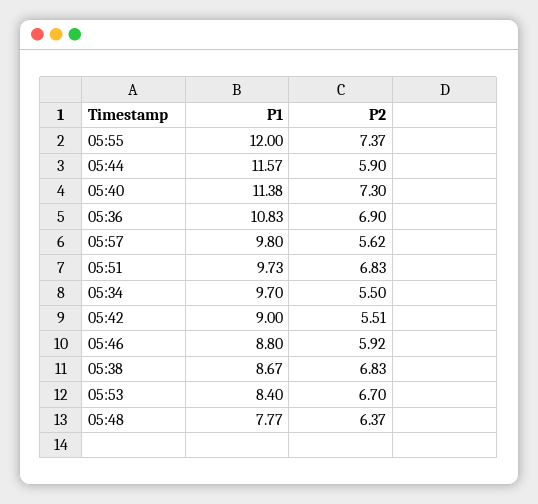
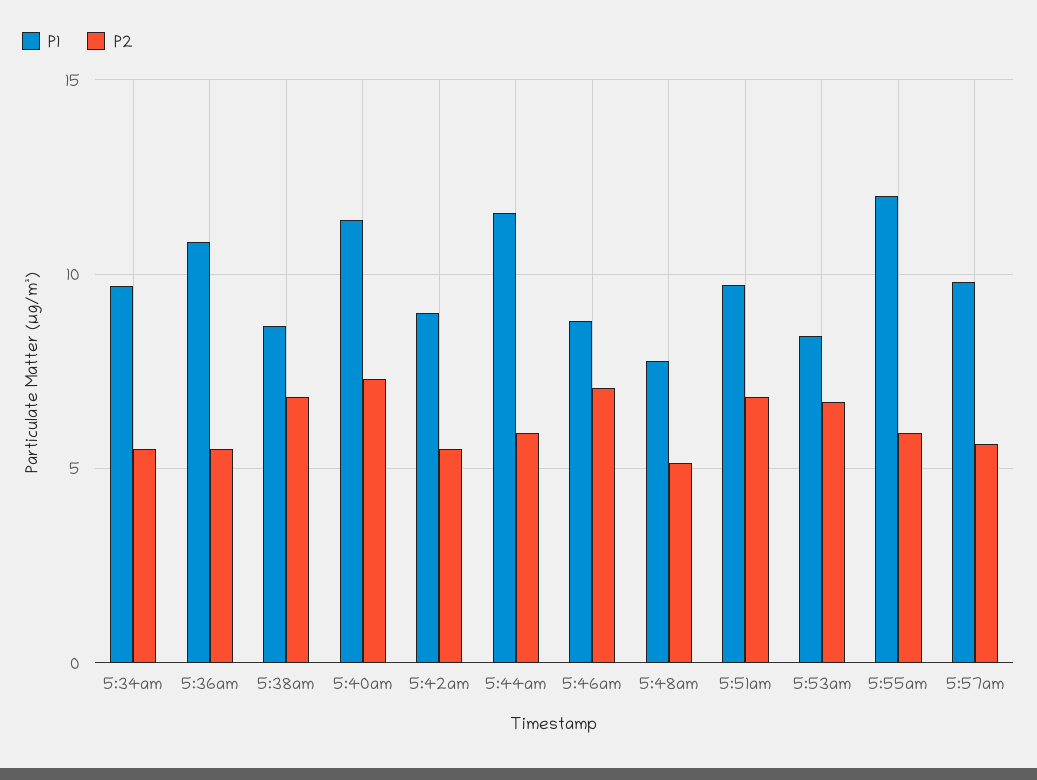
P2, 05:55: 7.37 -> 6
P2, 05:36: 6.9 -> 5.5
P2, 05:46: 5.92 -> 7
P2, 05:48: 6.37 -> 5

